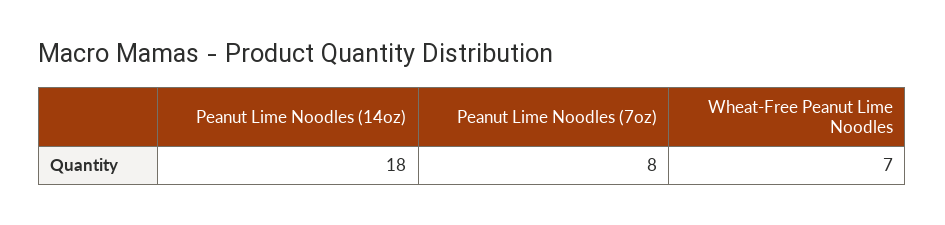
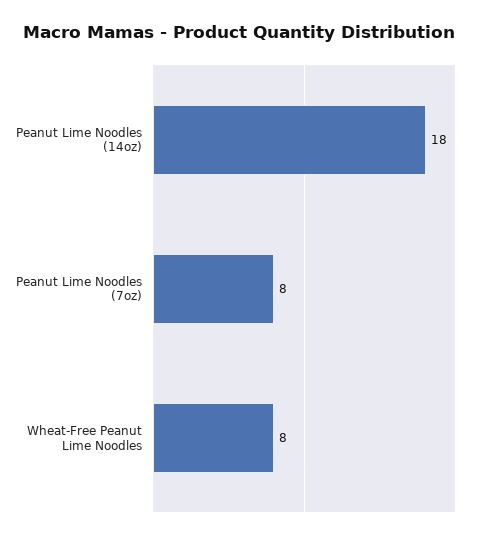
Wheat-Free Peanut Lime Noodles: 7 -> 8

